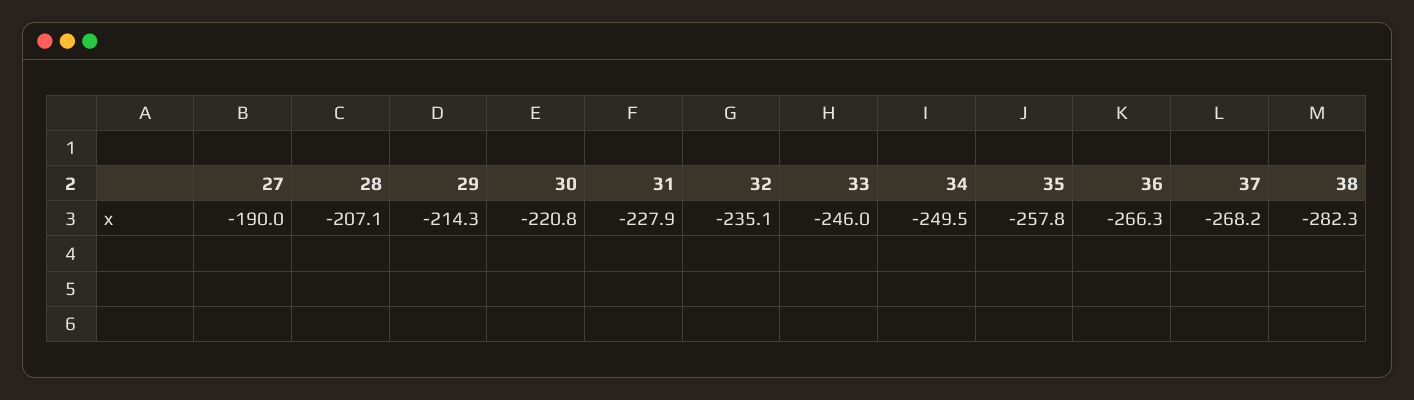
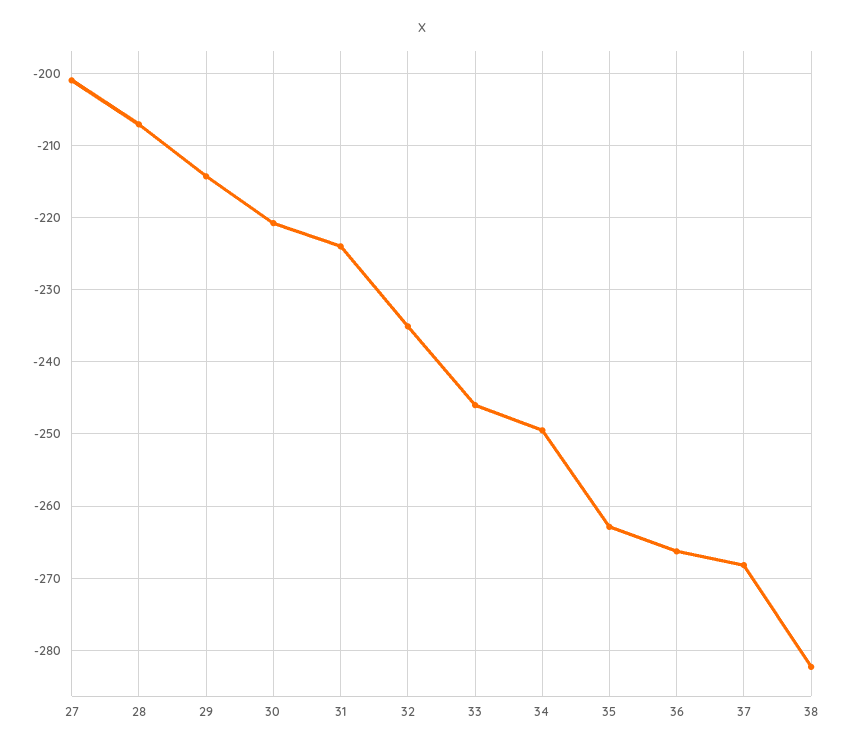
27: -190 -> -201
31: -227.9 -> -224
35: -257.8 -> -263

